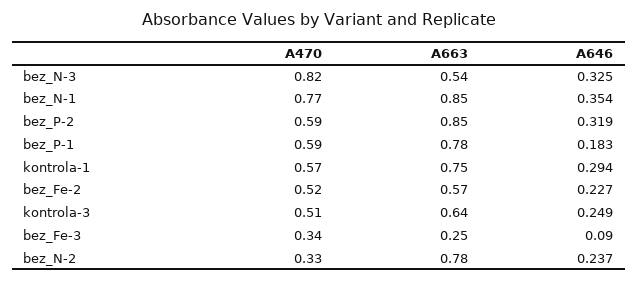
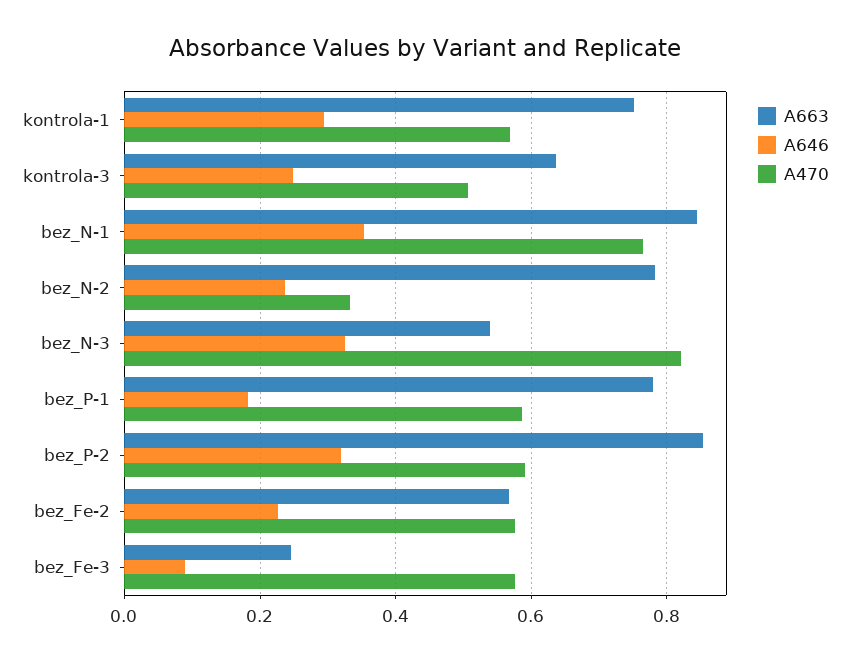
A470, bez_Fe-2: 0.52 -> 0.58
A470, bez_Fe-3: 0.34 -> 0.58

